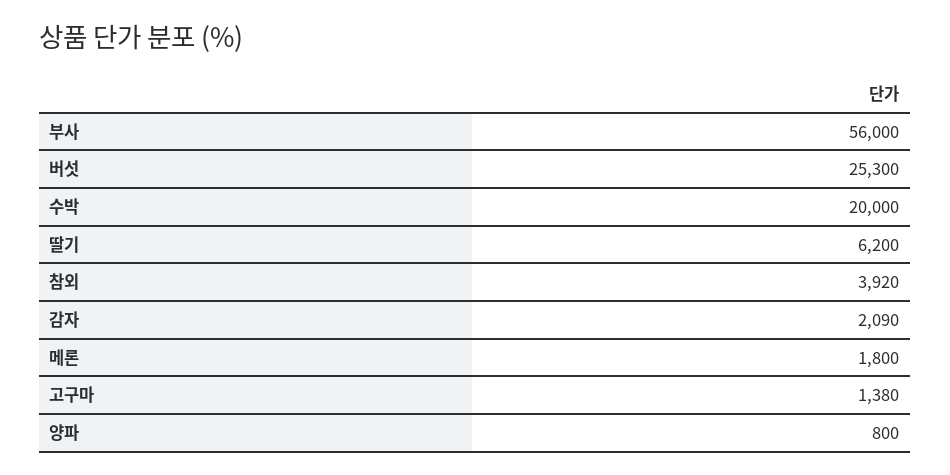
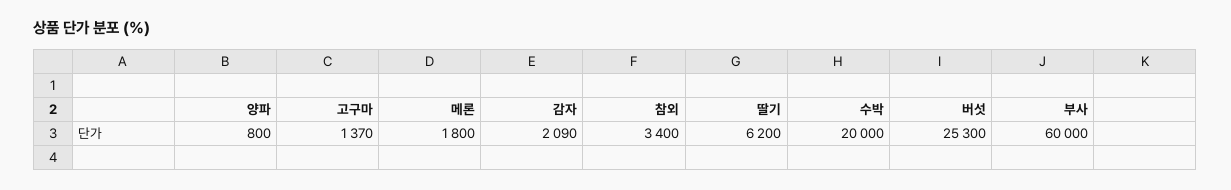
부사: 56000 -> 60000
참외: 3920 -> 3400
고구마: 1380 -> 1370

